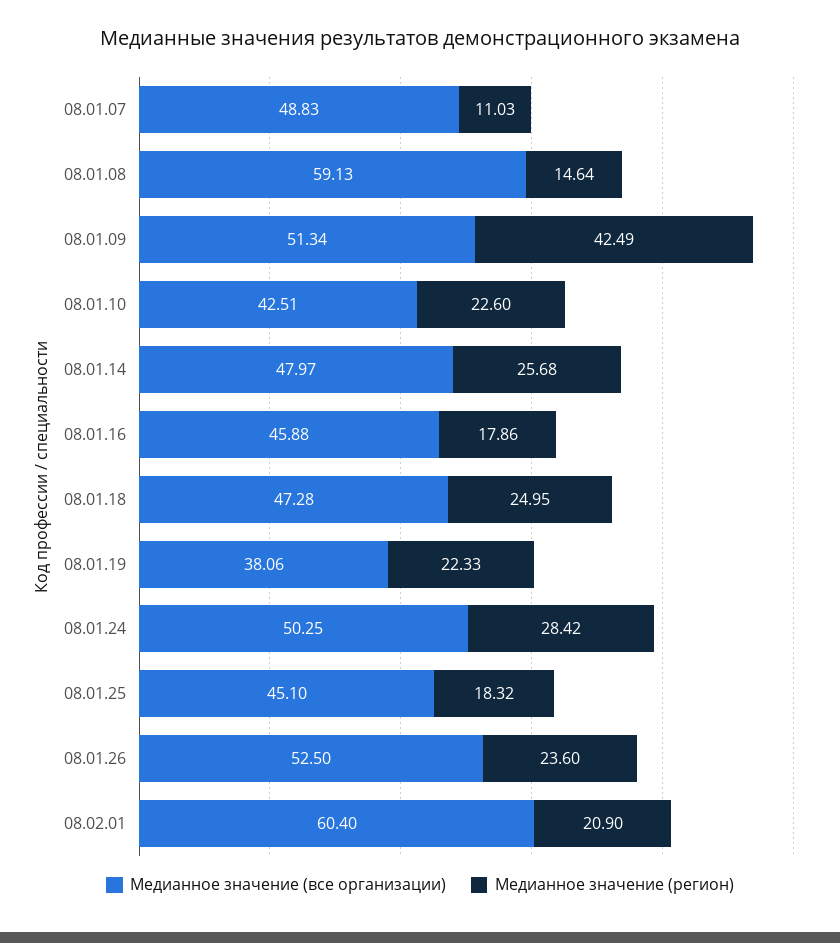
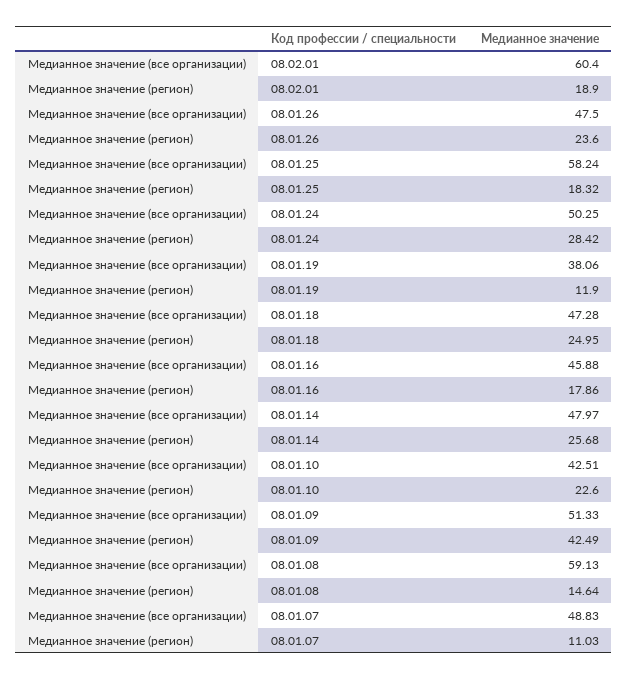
Медианное значение (все организации), 08.01.09: 51.34 -> 51.33
Медианное значение (регион), 08.01.19: 22.33 -> 11.9
Медианное значение (все организации), 08.01.25: 45.1 -> 58.24
Медианное значение (все организации), 08.01.26: 52.5 -> 47.5
Медианное значение (регион), 08.02.01: 20.9 -> 18.9

